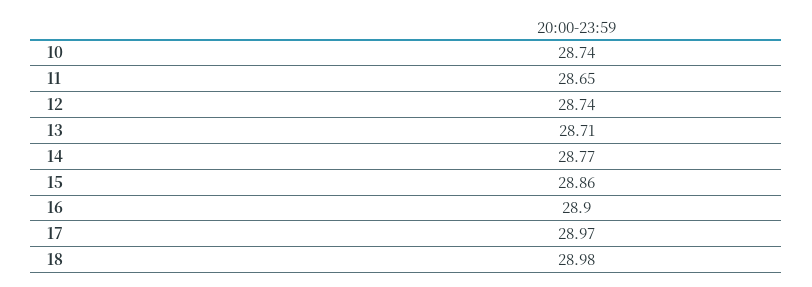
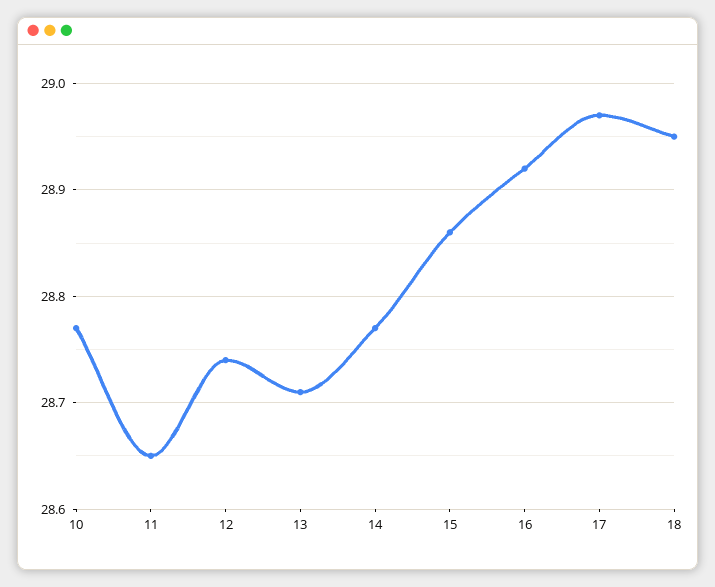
10: 28.74 -> 28.77
16: 28.9 -> 28.92
18: 28.98 -> 28.95

